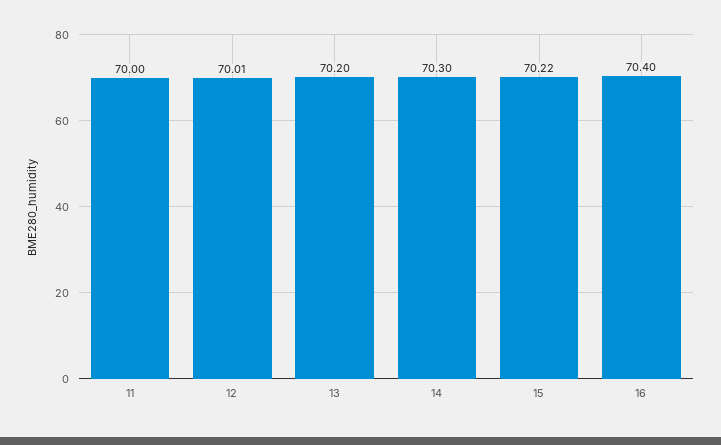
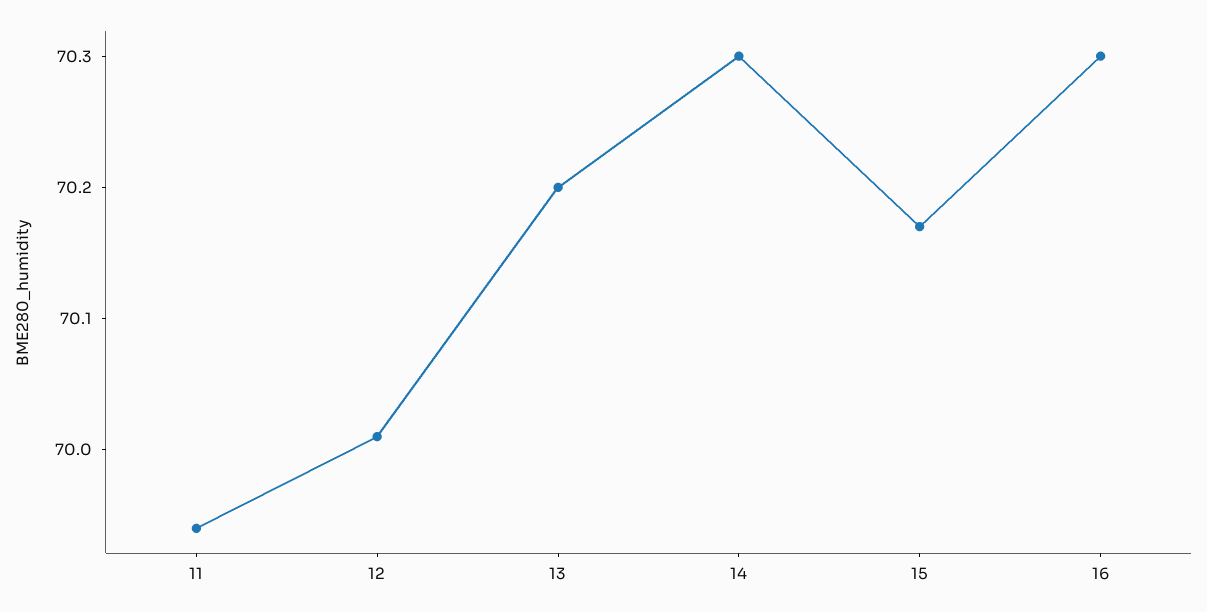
11: 70 -> 69.94
15: 70.22 -> 70.17
16: 70.4 -> 70.3

